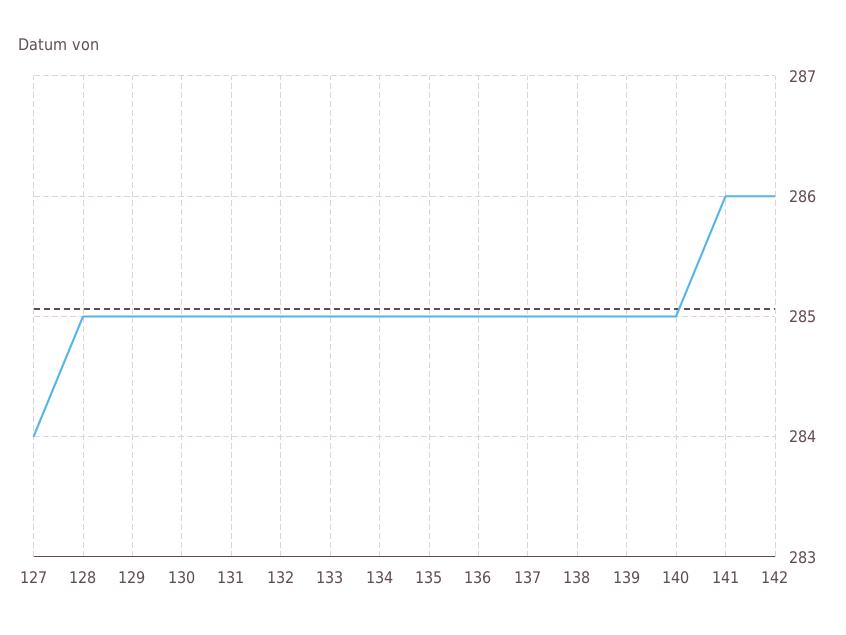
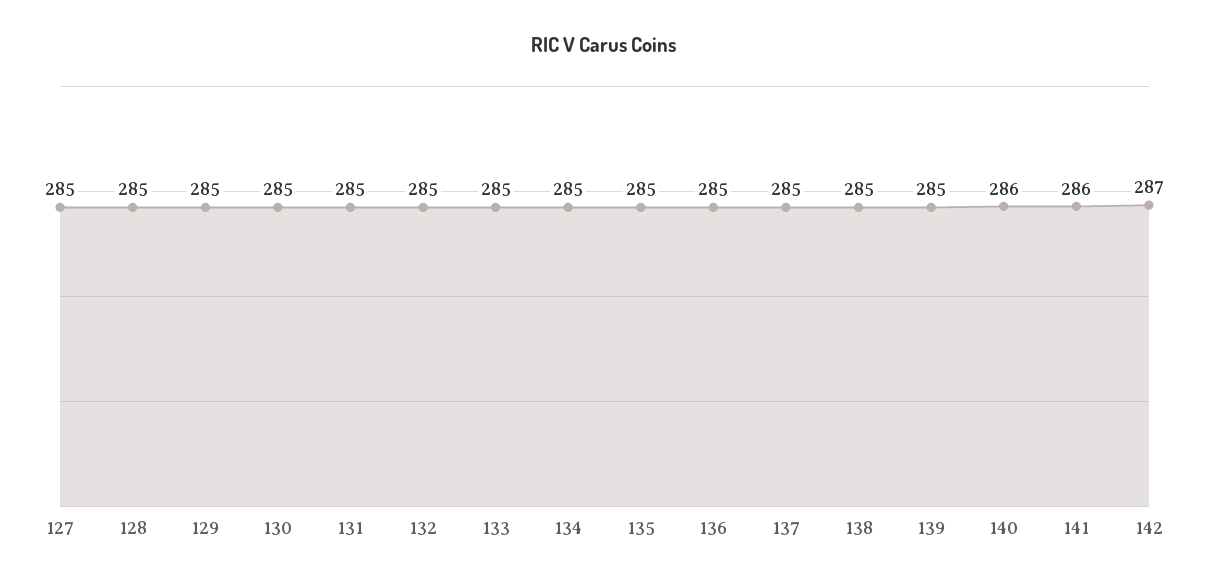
127: 284 -> 285
140: 285 -> 286
142: 286 -> 287

